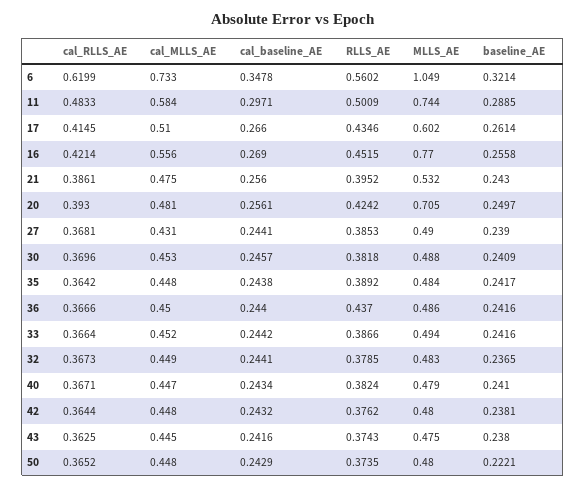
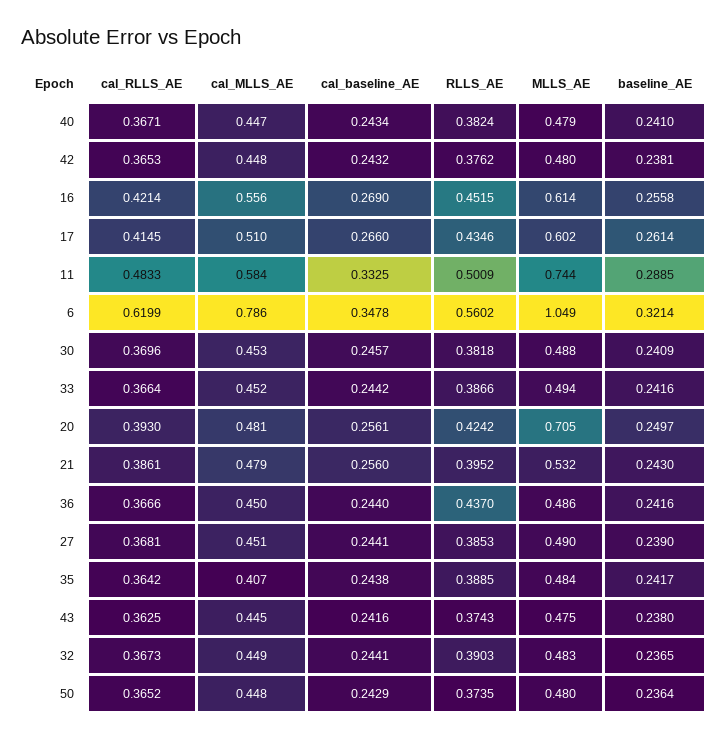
cal_MLLS_AE, 6: 0.733 -> 0.786
cal_baseline_AE, 11: 0.2971 -> 0.3325
MLLS_AE, 16: 0.77 -> 0.614
cal_MLLS_AE, 21: 0.475 -> 0.479
cal_MLLS_AE, 27: 0.431 -> 0.451
cal_MLLS_AE, 35: 0.448 -> 0.407
RLLS_AE, 35: 0.3892 -> 0.3885
RLLS_AE, 32: 0.3785 -> 0.3903
cal_RLLS_AE, 42: 0.3644 -> 0.3653
baseline_AE, 50: 0.2221 -> 0.2364

